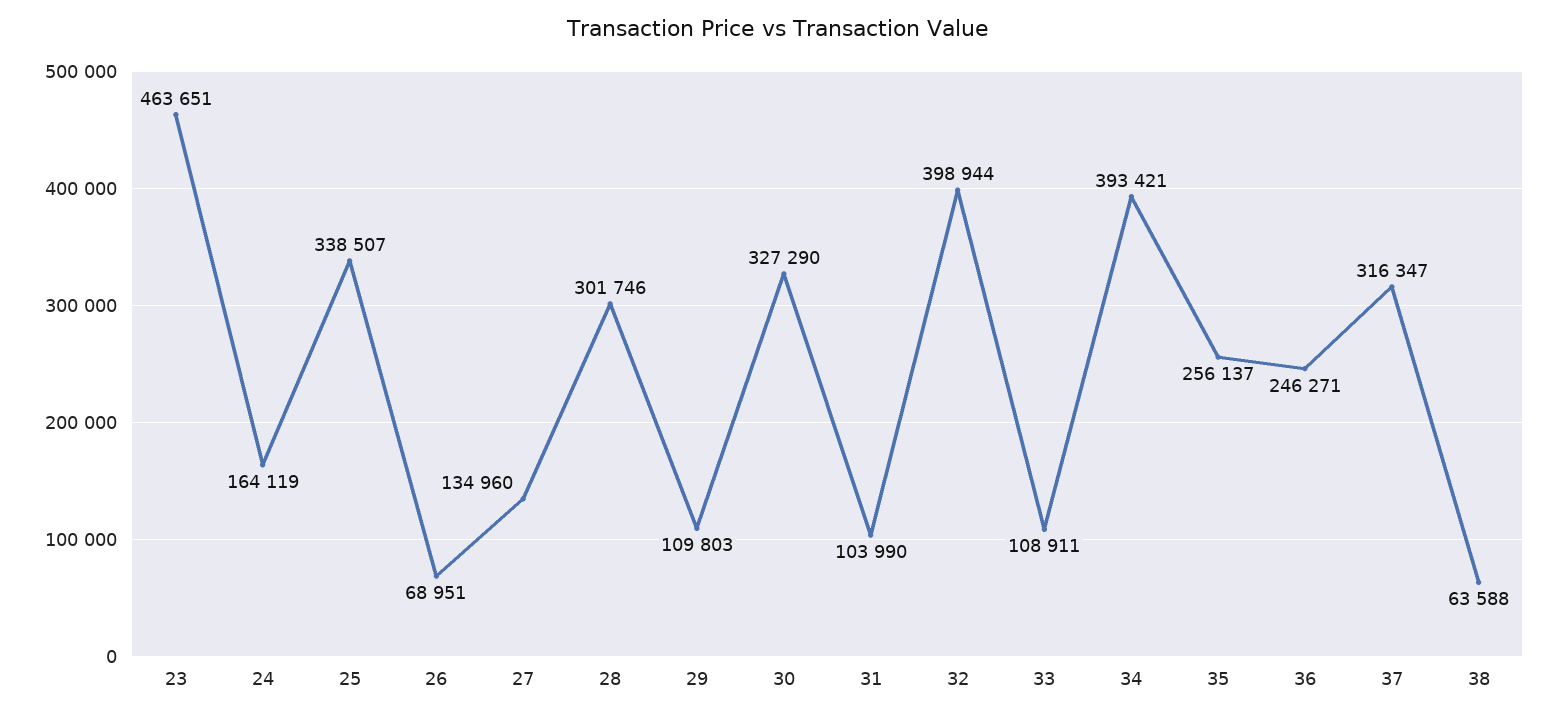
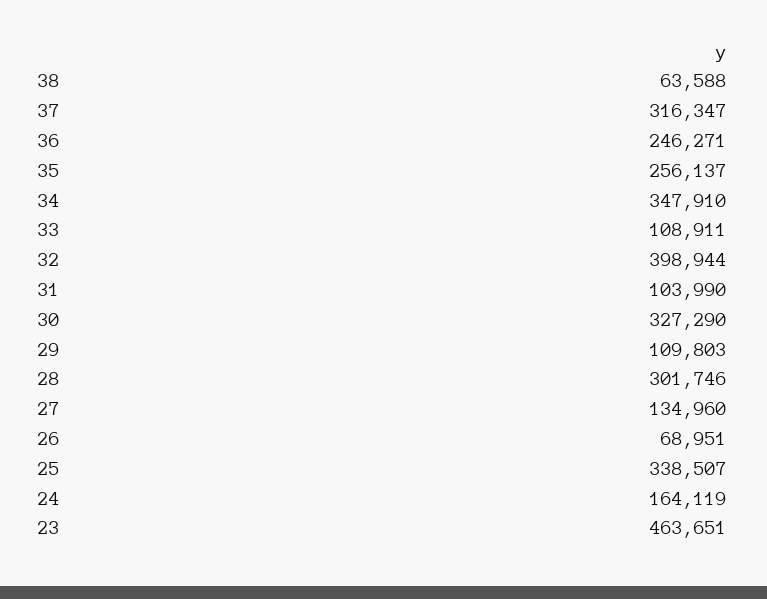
34: 393421 -> 347910

